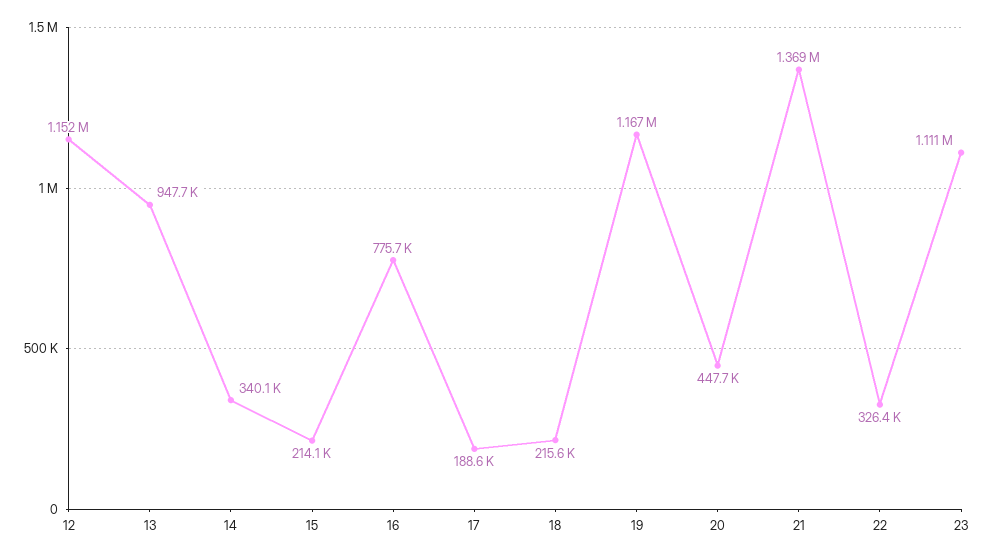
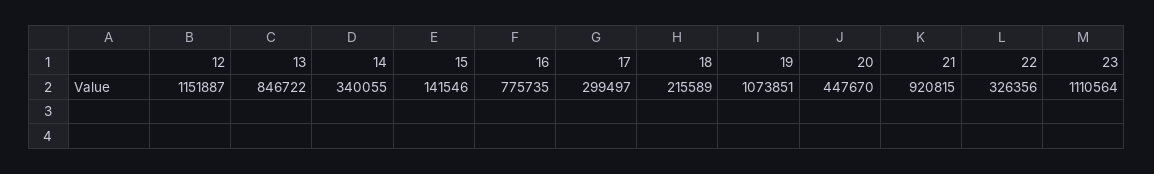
13: 947700 -> 846722
15: 214100 -> 141546
17: 188600 -> 299497
19: 1167000 -> 1073851
21: 1369000 -> 920815

